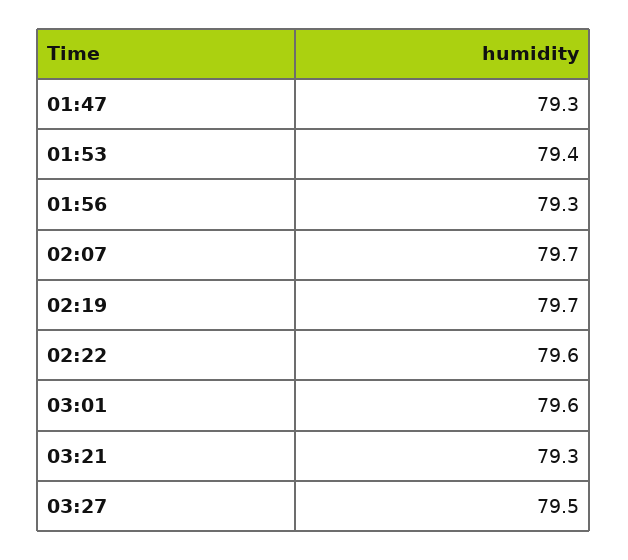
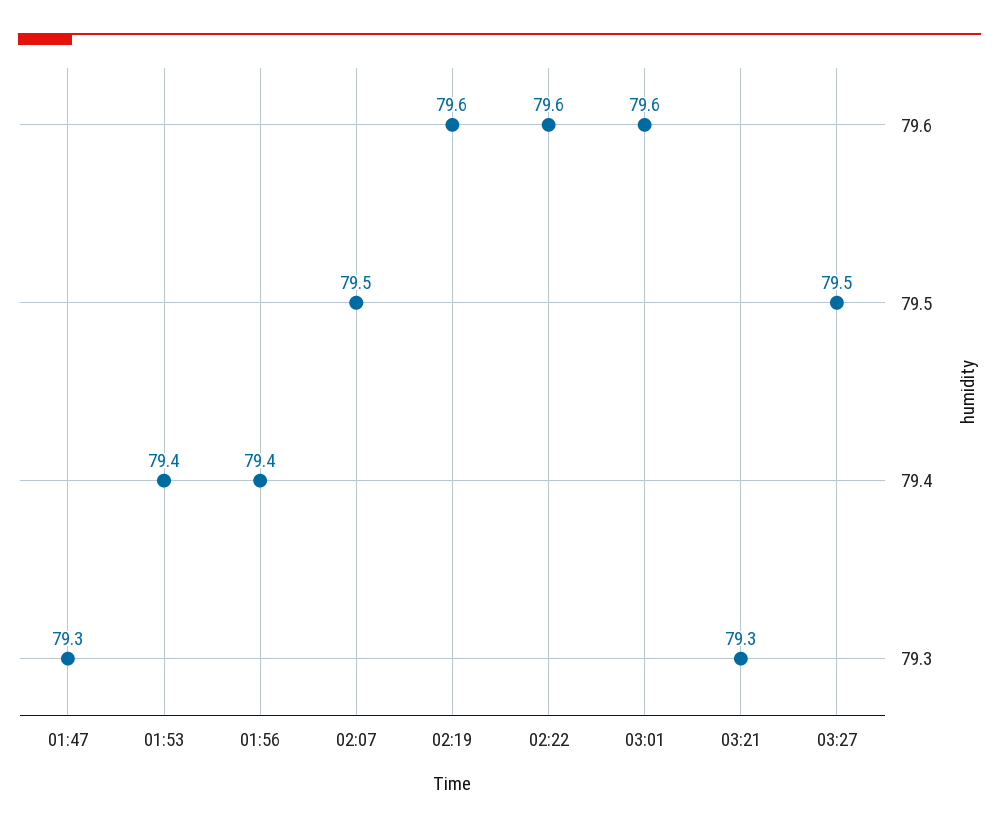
01:56: 79.3 -> 79.4
02:07: 79.7 -> 79.5
02:19: 79.7 -> 79.6

